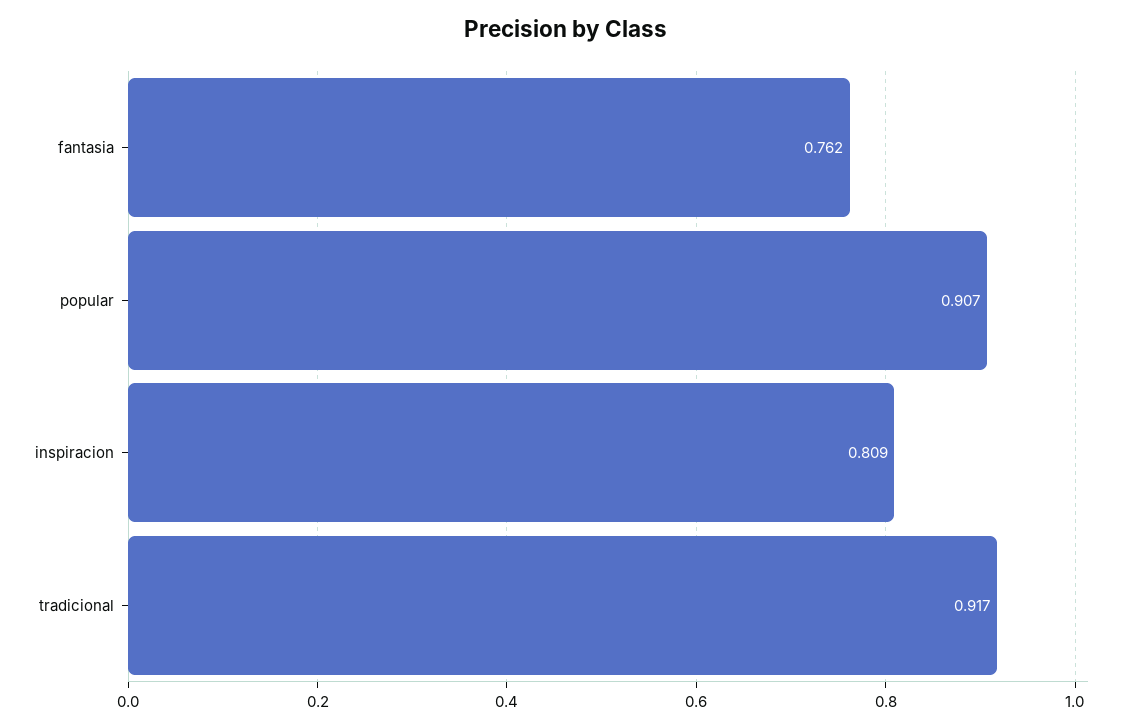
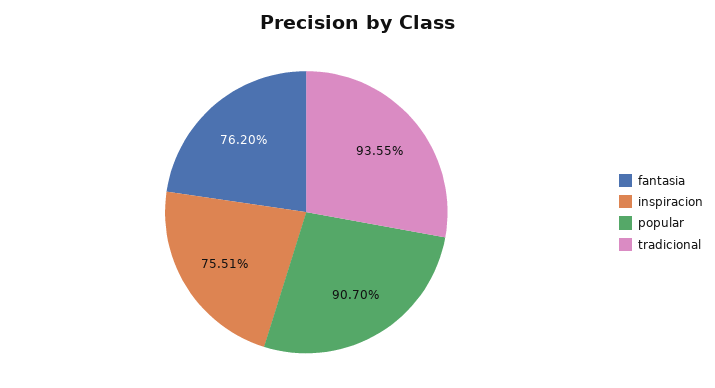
inspiracion: 0.809 -> 0.7551
tradicional: 0.917 -> 0.9355

